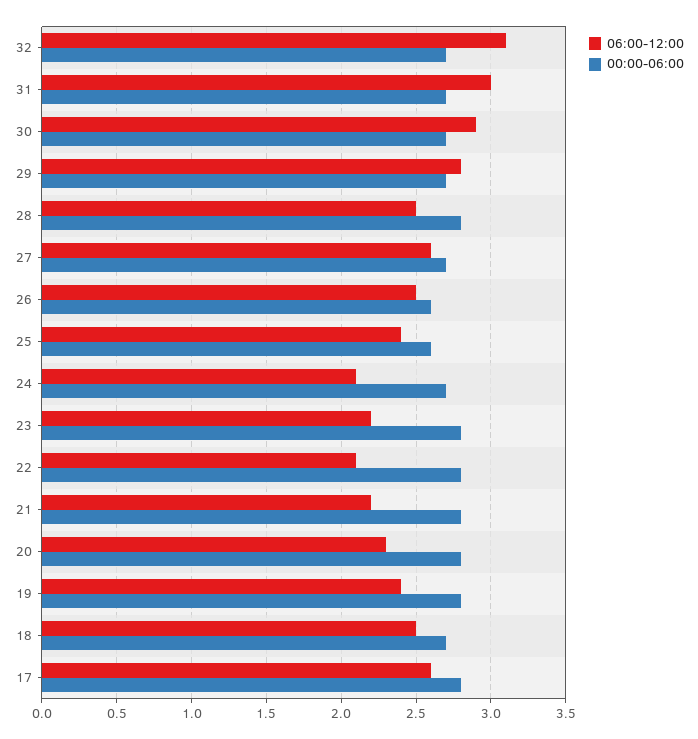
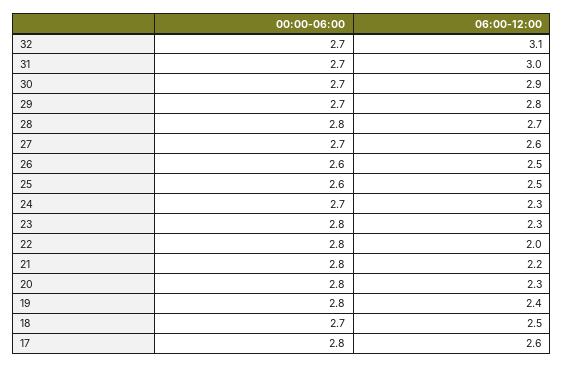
06:00-12:00, 28: 2.5 -> 2.7
06:00-12:00, 25: 2.4 -> 2.5
06:00-12:00, 24: 2.1 -> 2.3
06:00-12:00, 23: 2.2 -> 2.3
06:00-12:00, 22: 2.1 -> 2

